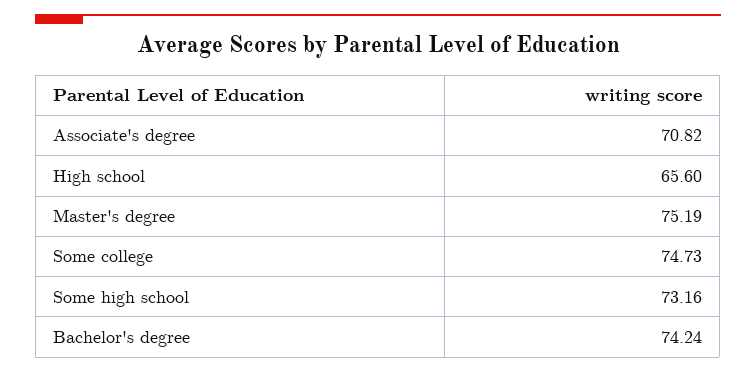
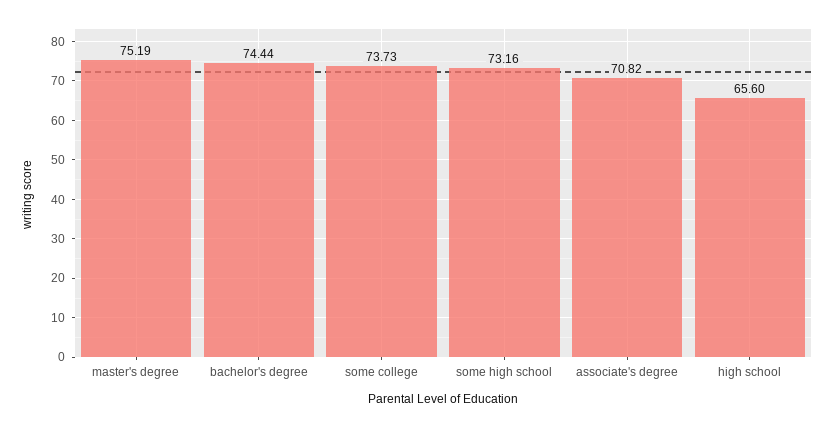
Some college: 74.73 -> 73.73
Bachelor's degree: 74.24 -> 74.44

